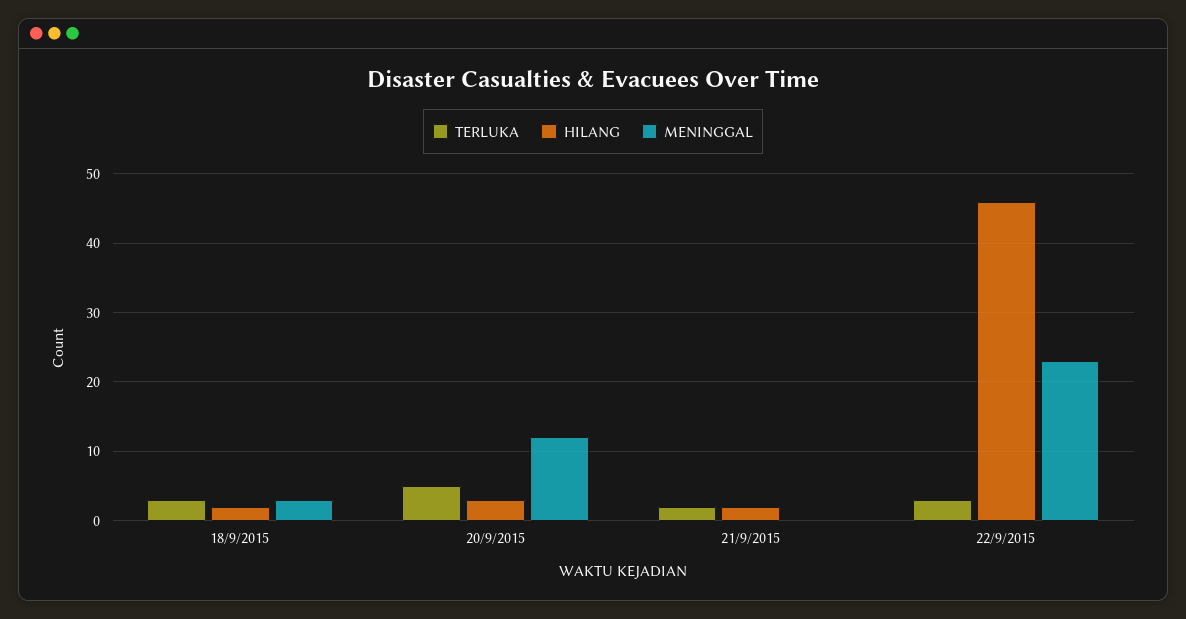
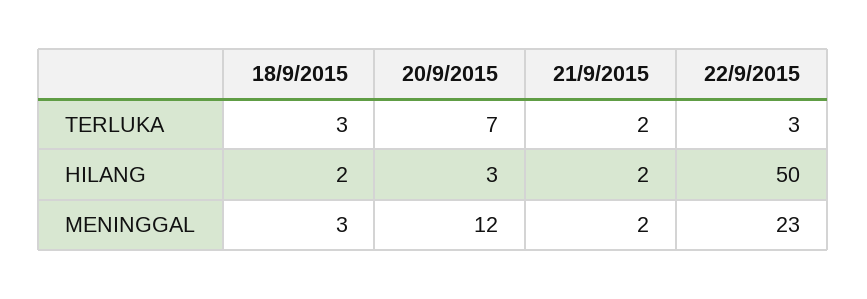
TERLUKA, 20/9/2015: 5 -> 7
MENINGGAL, 21/9/2015: 0 -> 2
HILANG, 22/9/2015: 46 -> 50

